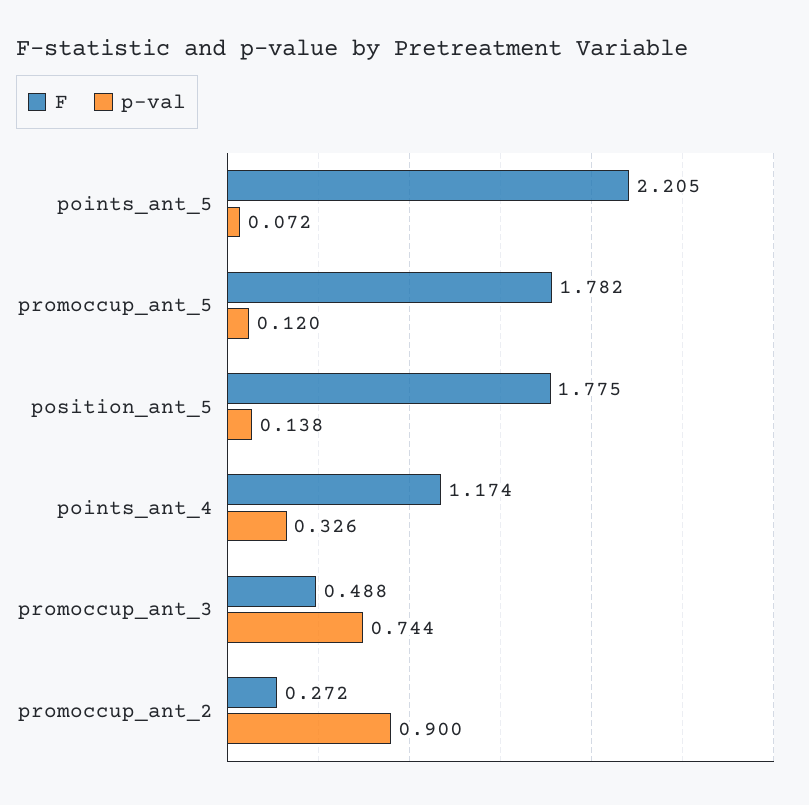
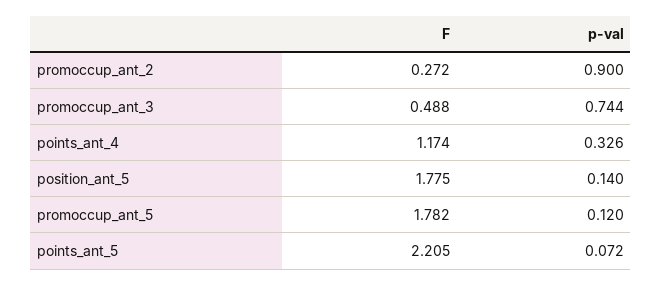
p-val, position_ant_5: 0.138 -> 0.14

